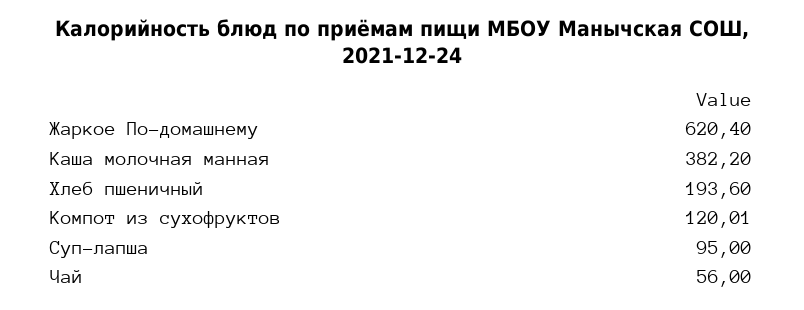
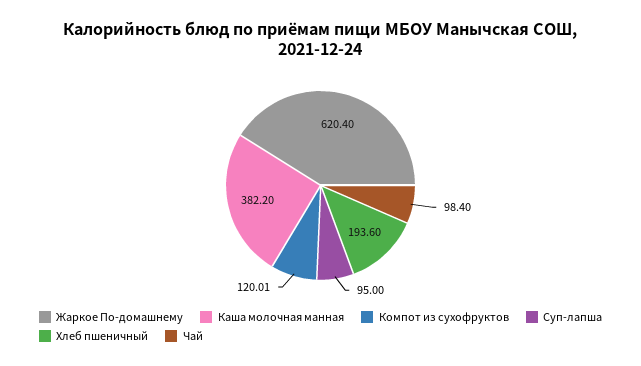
Чай: 56 -> 98.4

